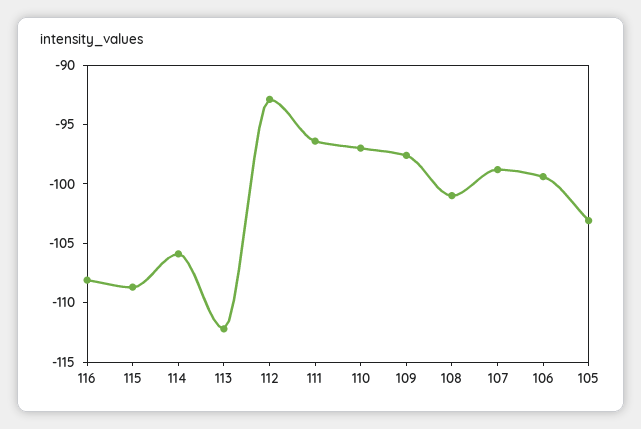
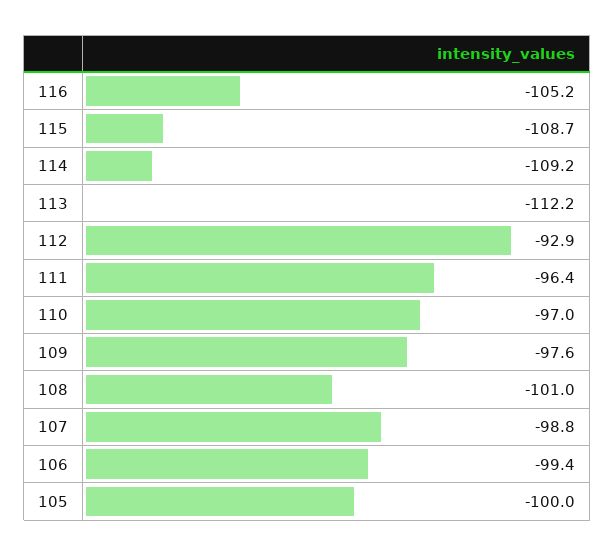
116: -108 -> -105.2
114: -106 -> -109.2
105: -103 -> -100

